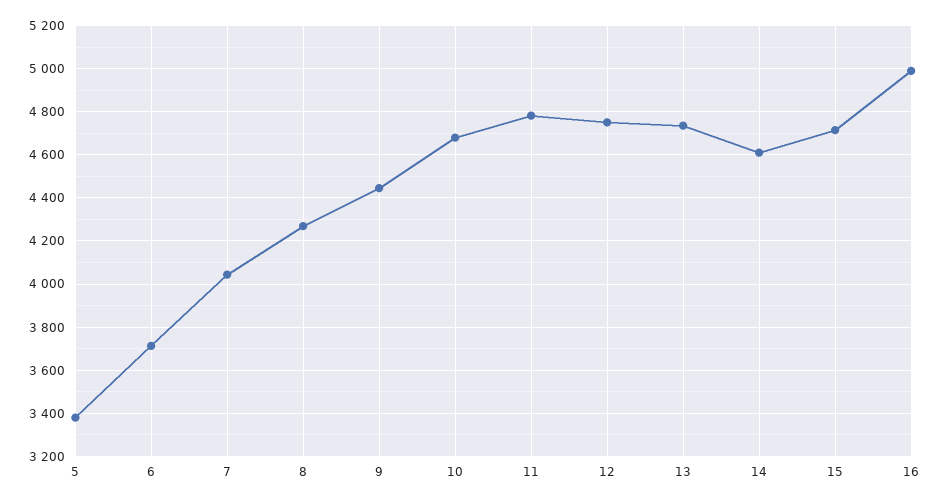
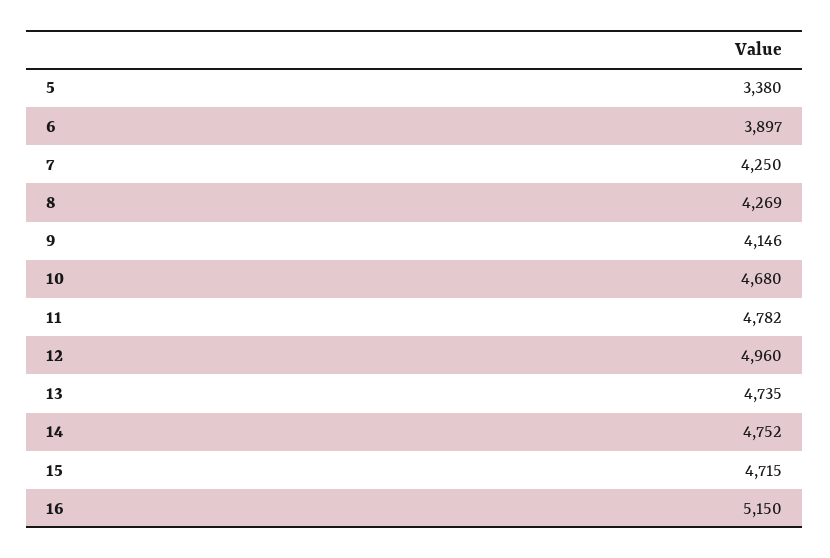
6: 3700 -> 3897
7: 4050 -> 4250
9: 4450 -> 4146
12: 4750 -> 4960
14: 4600 -> 4752
16: 5000 -> 5150

